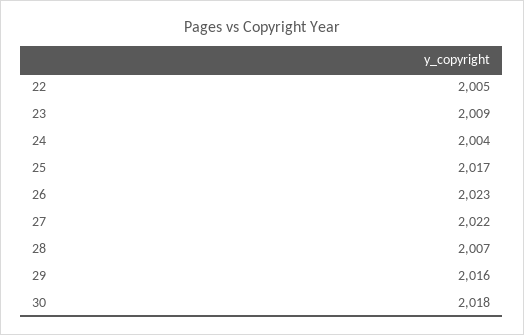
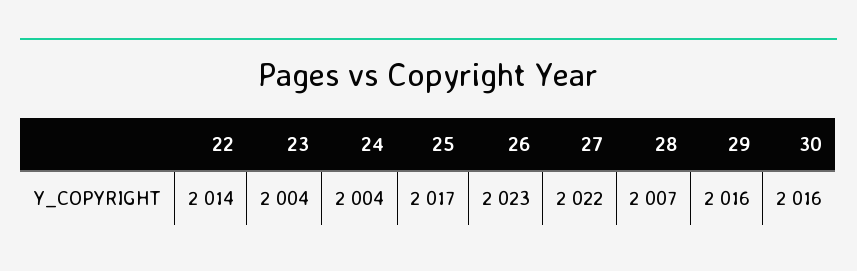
22: 2005 -> 2014
23: 2009 -> 2004
30: 2018 -> 2016

